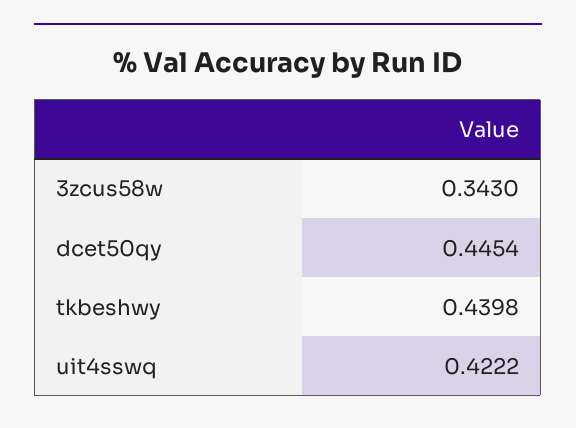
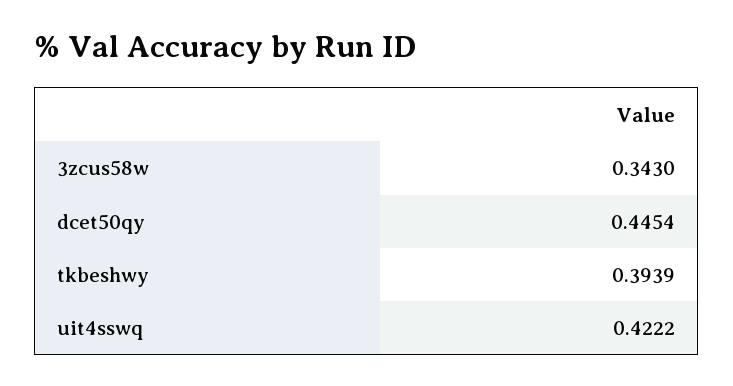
tkbeshwy: 0.4398 -> 0.3939

